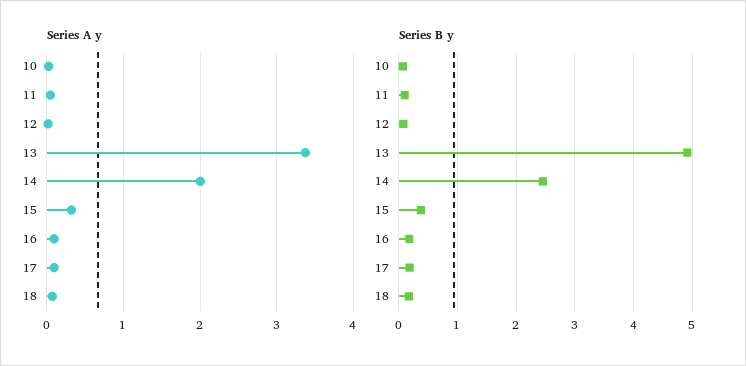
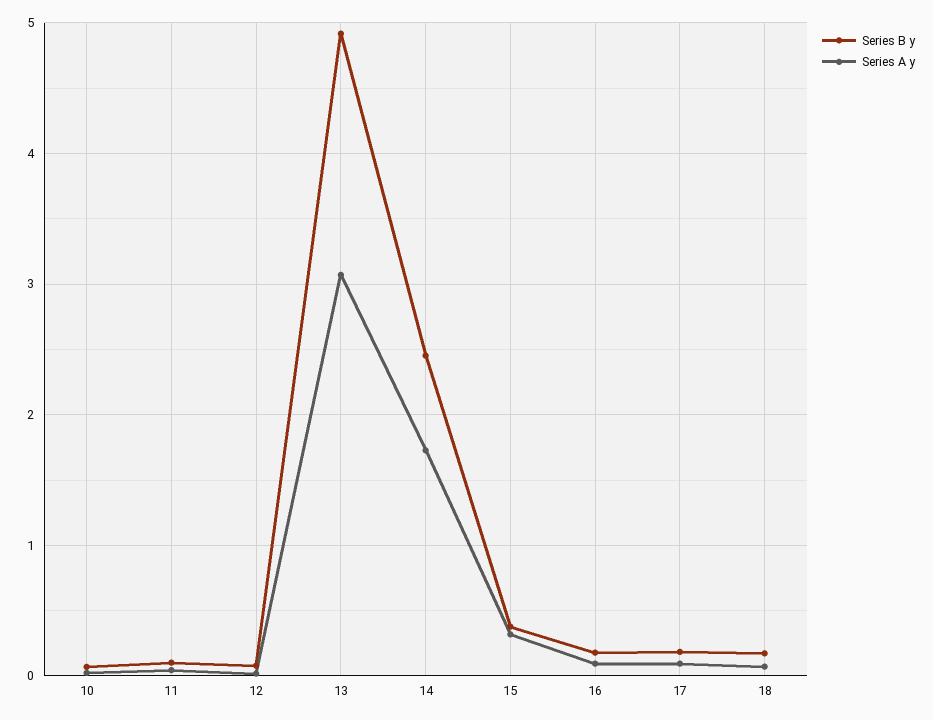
Series A y, 13: 3.4 -> 3.1
Series A y, 14: 2 -> 1.7

